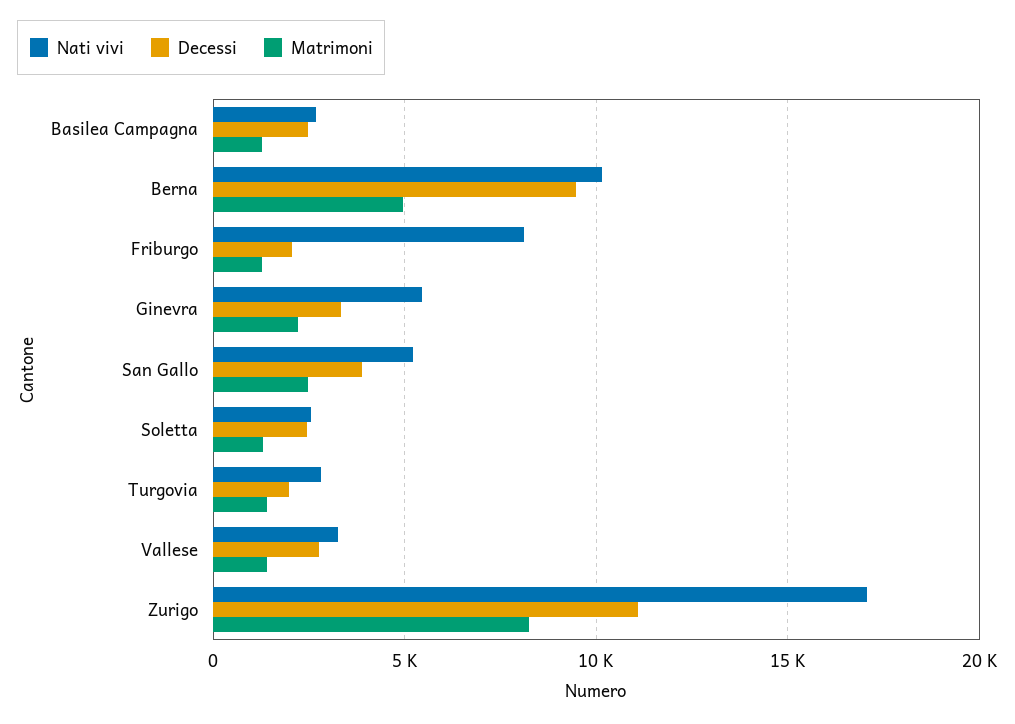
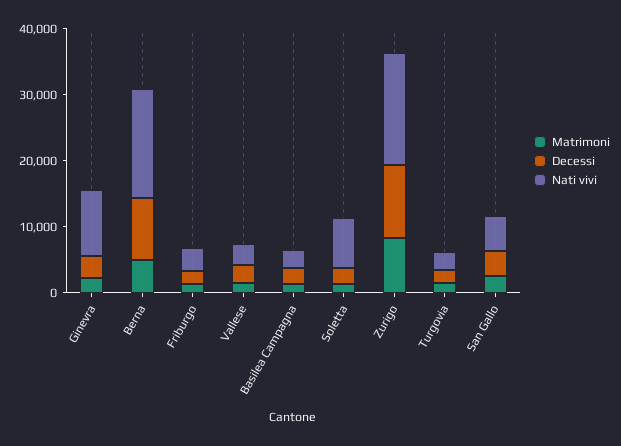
Nati vivi, Berna: 10000 -> 16000
Nati vivi, Friburgo: 8000 -> 4000
Nati vivi, Ginevra: 5500 -> 10000
Nati vivi, Soletta: 2500 -> 8000

